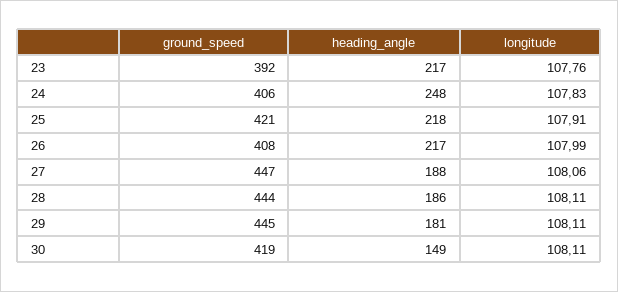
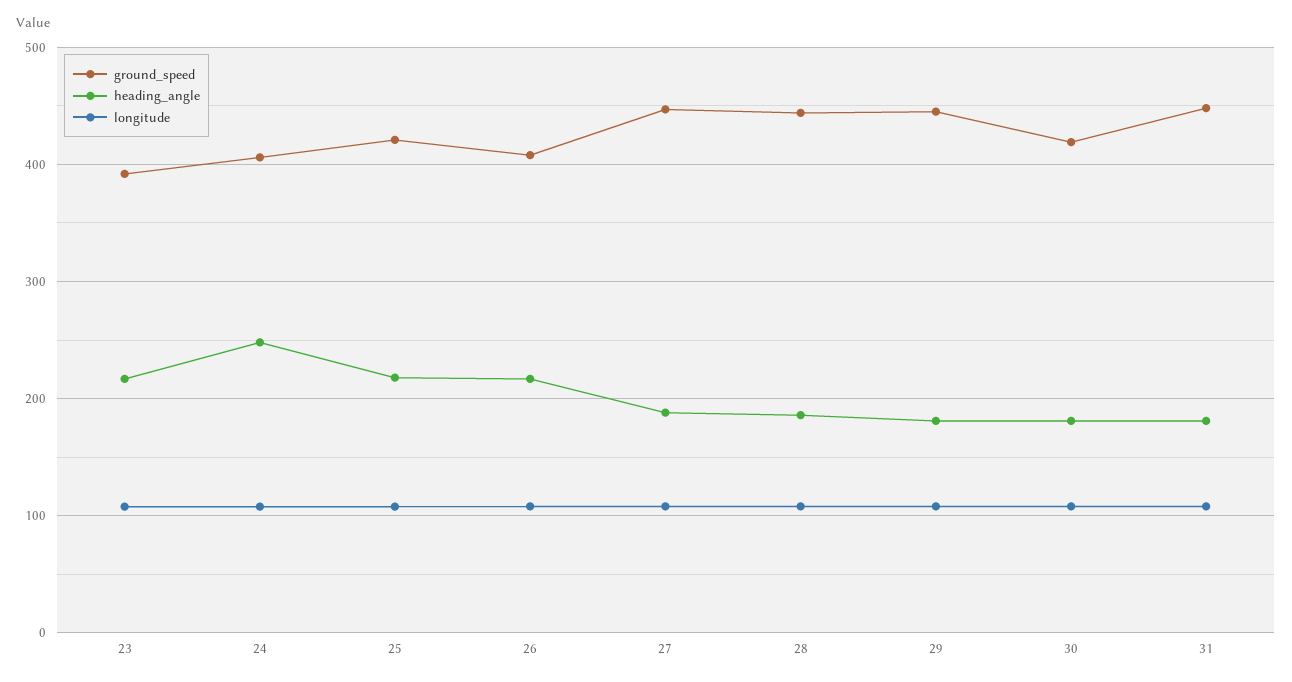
heading_angle, 30: 149 -> 180
ground_speed, 31: none -> 450
heading_angle, 31: none -> 180
longitude, 31: none -> 110

